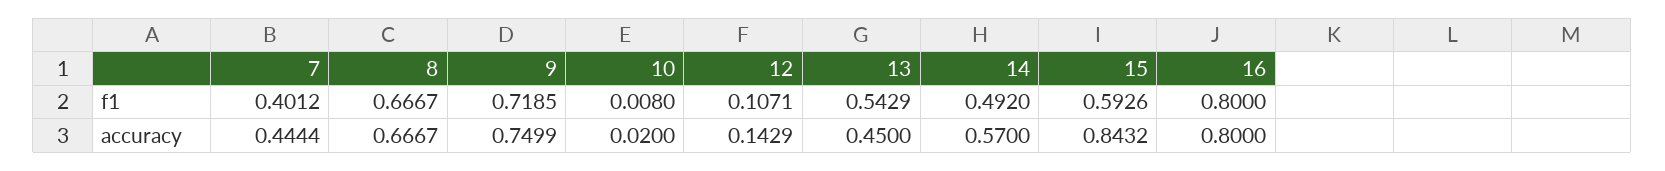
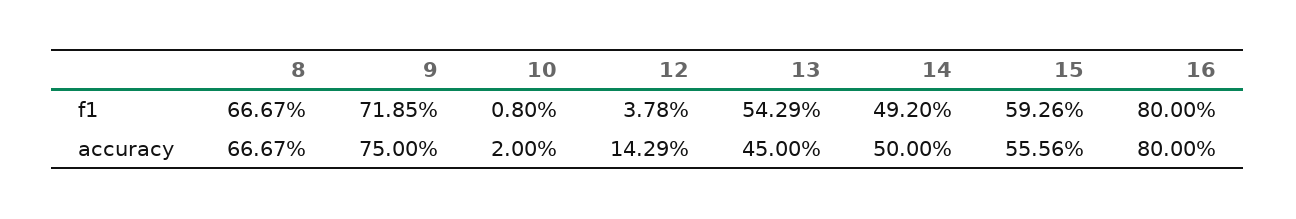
7, f1: 0.4012 -> none
12, f1: 0.1071 -> 0.0378
7, accuracy: 0.4444 -> none
9, accuracy: 0.7499 -> 0.75
14, accuracy: 0.57 -> 0.5
15, accuracy: 0.8432 -> 0.5556

